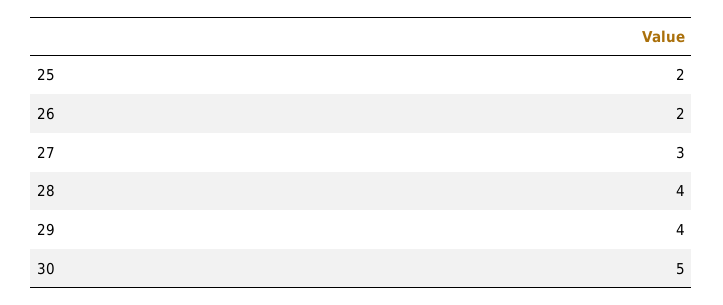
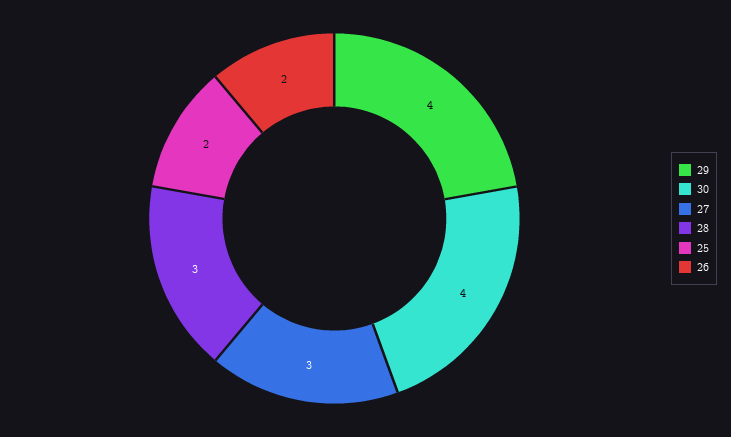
28: 4 -> 3
30: 5 -> 4

